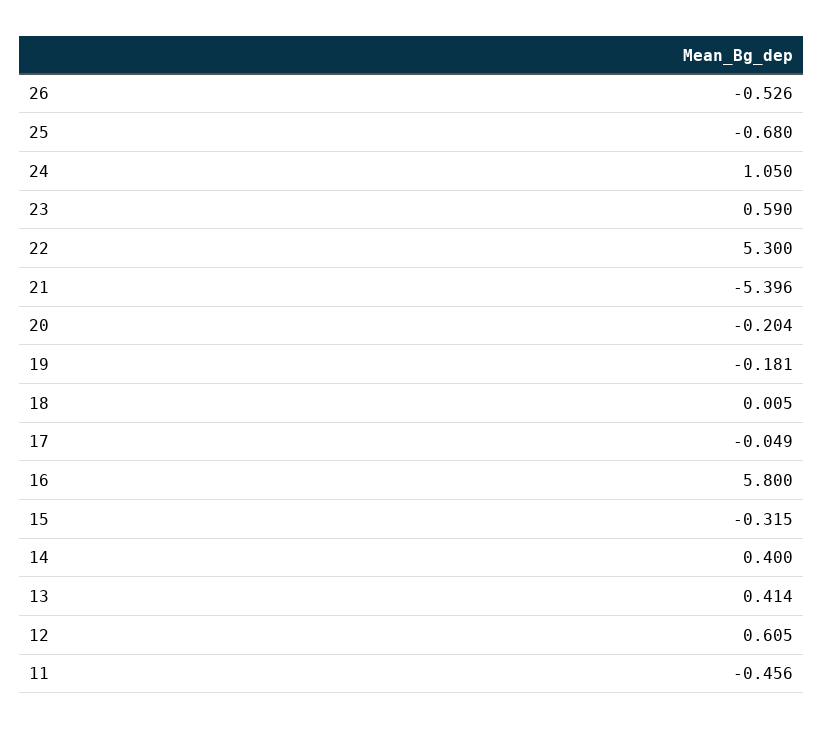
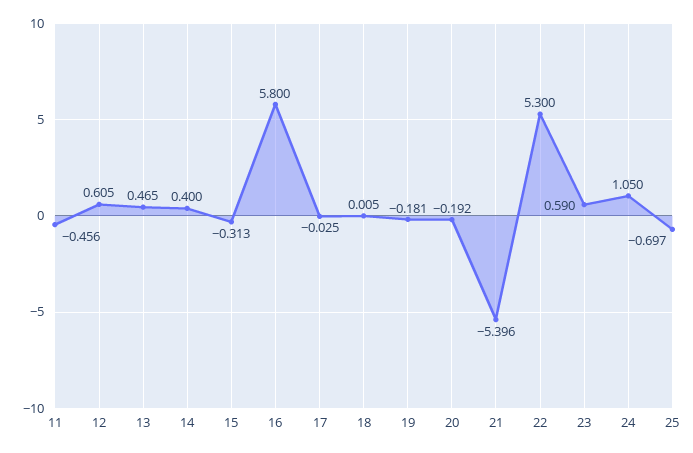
26: -0.526 -> none
25: -0.68 -> -0.697
20: -0.204 -> -0.192
17: -0.049 -> -0.025
15: -0.315 -> -0.313
13: 0.414 -> 0.465

